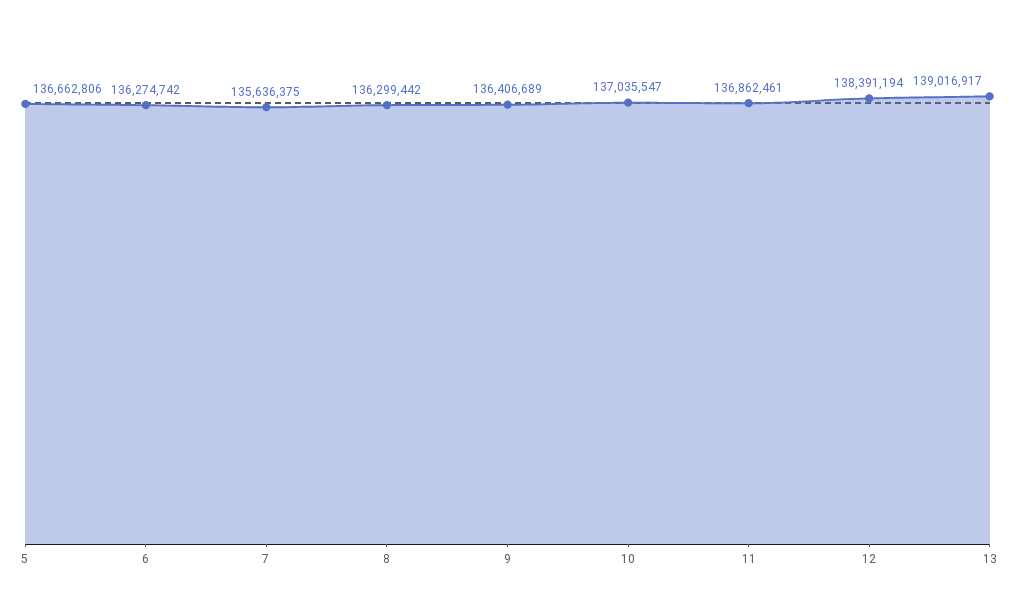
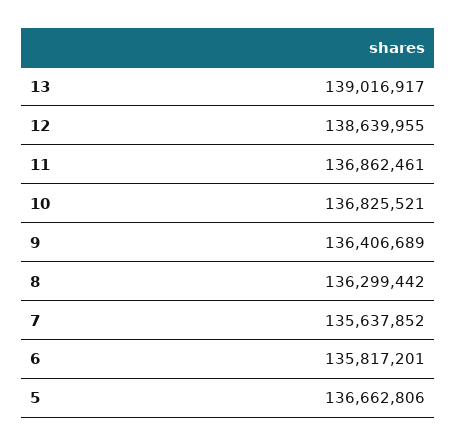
6: 136274742 -> 135817201
7: 135636375 -> 135637852
10: 137035547 -> 136825521
12: 138391194 -> 138639955

